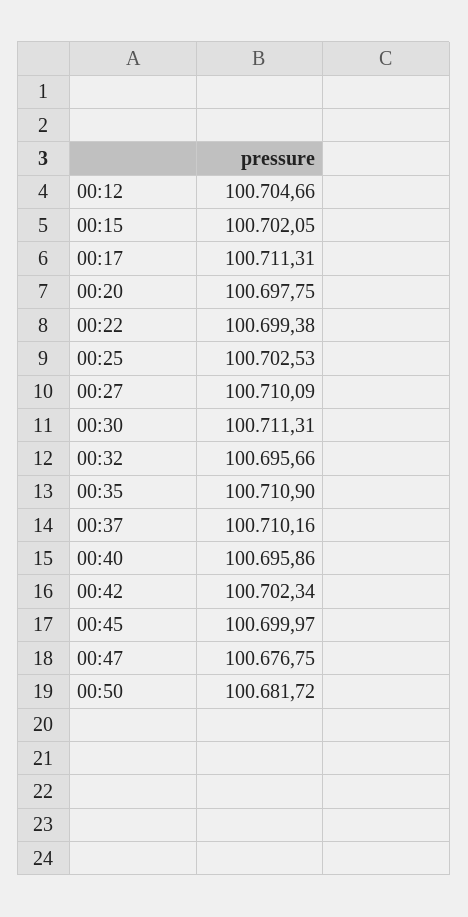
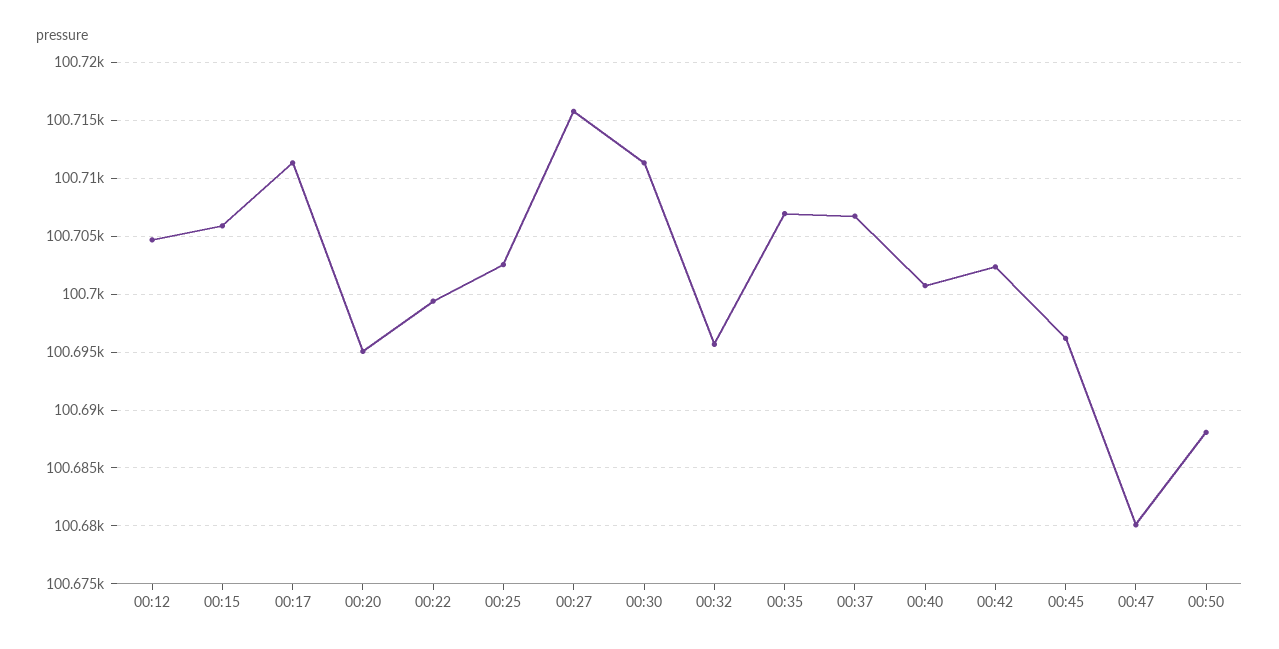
00:15: 100702.05 -> 100706
00:20: 100697.75 -> 100695
00:27: 100710.09 -> 100716
00:35: 100710.9 -> 100707
00:37: 100710.16 -> 100707
00:40: 100695.86 -> 100701
00:45: 100699.97 -> 100696
00:47: 100676.75 -> 100680
00:50: 100681.72 -> 100688

